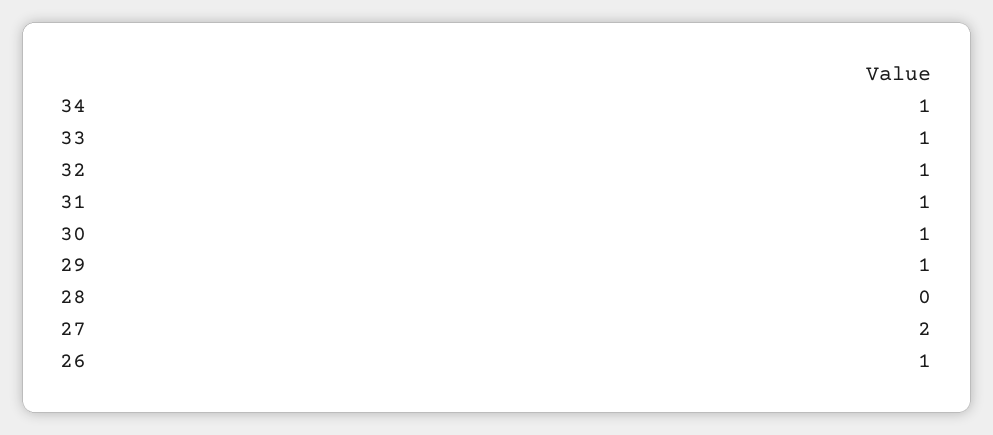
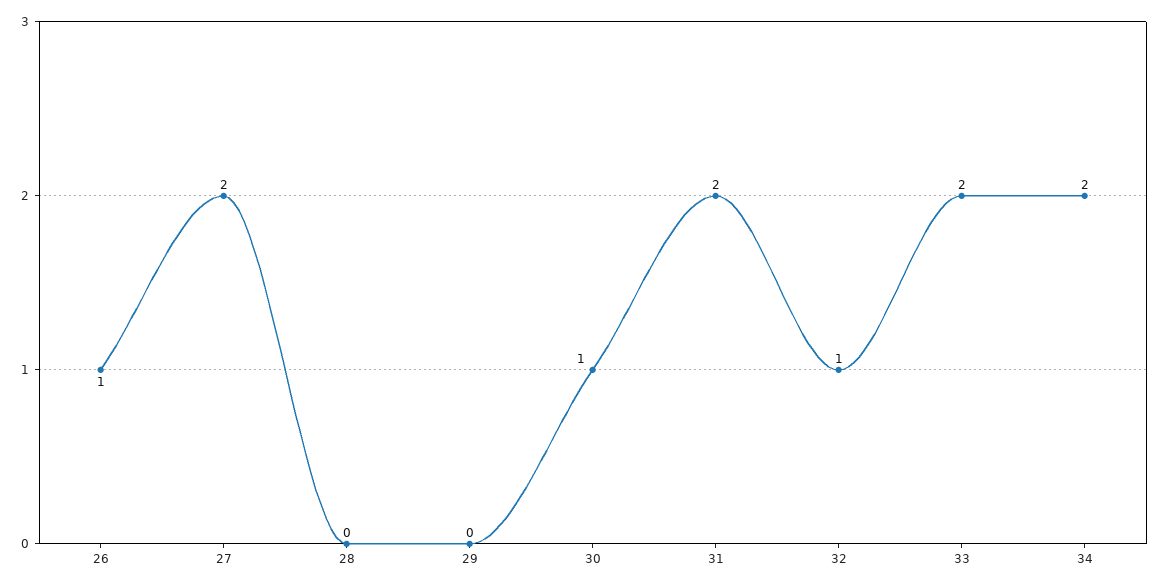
34: 1 -> 2
33: 1 -> 2
31: 1 -> 2
29: 1 -> 0

